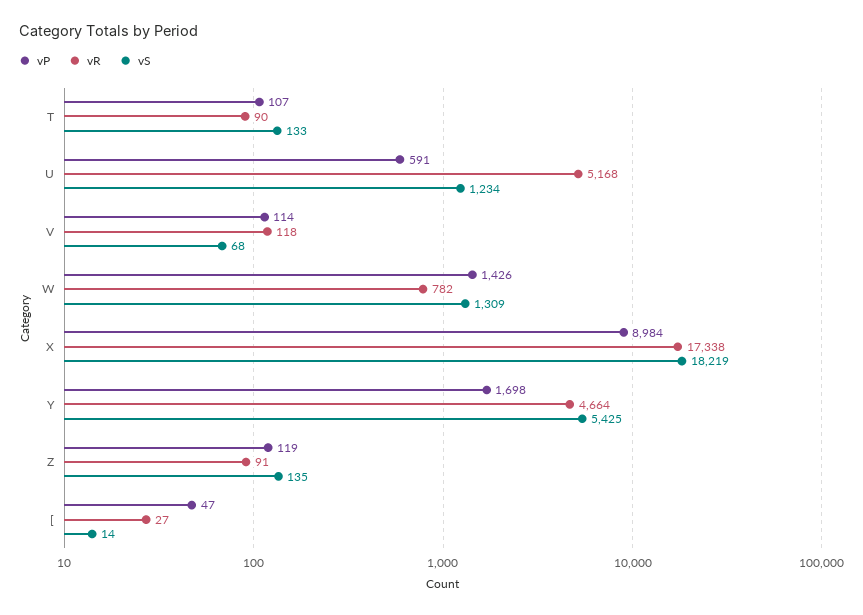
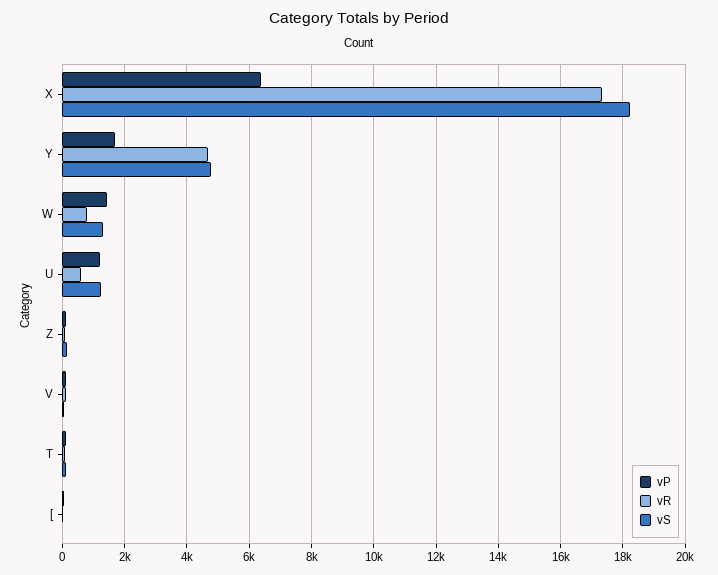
vP, U: 591 -> 1200
vR, U: 5168 -> 600
vP, X: 8984 -> 6400
vS, Y: 5425 -> 4800

